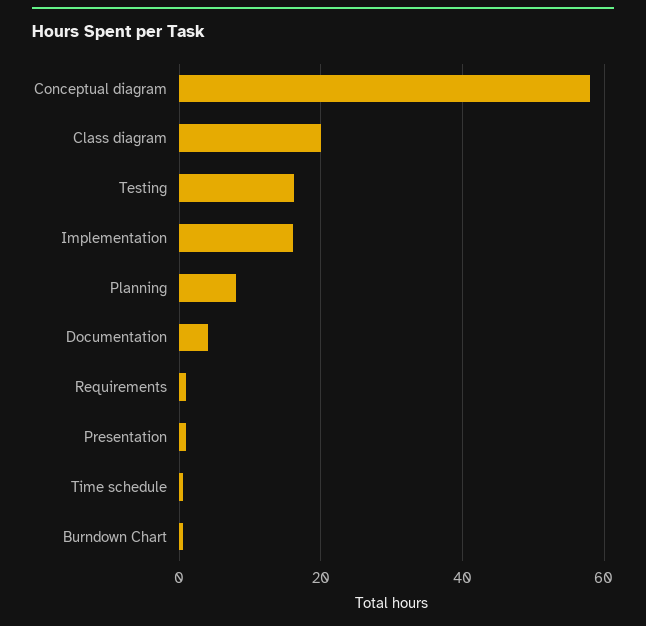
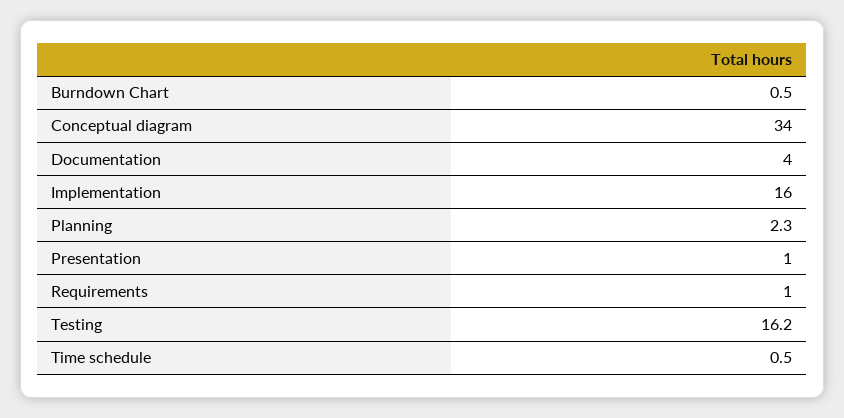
Conceptual diagram: 58 -> 34
Class diagram: 20 -> none
Planning: 8 -> 2.3

